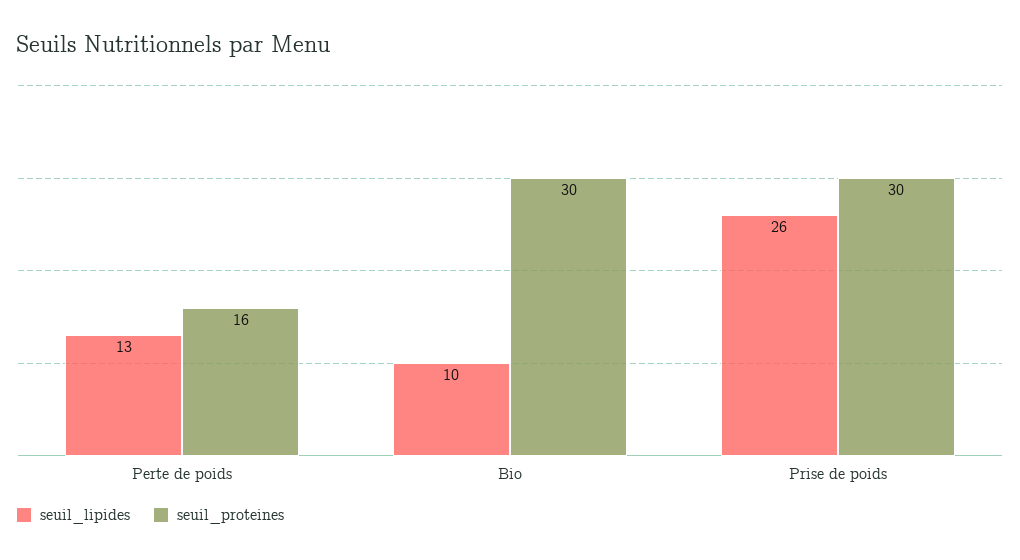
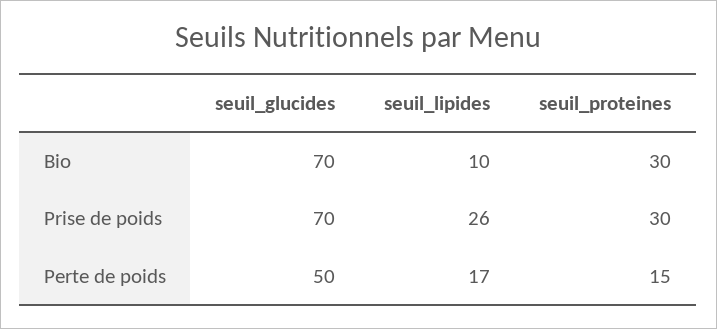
seuil_lipides, Perte de poids: 13 -> 17
seuil_proteines, Perte de poids: 16 -> 15
seuil_glucides, Bio: none -> 70
seuil_glucides, Prise de poids: none -> 70
seuil_glucides, Perte de poids: none -> 50

